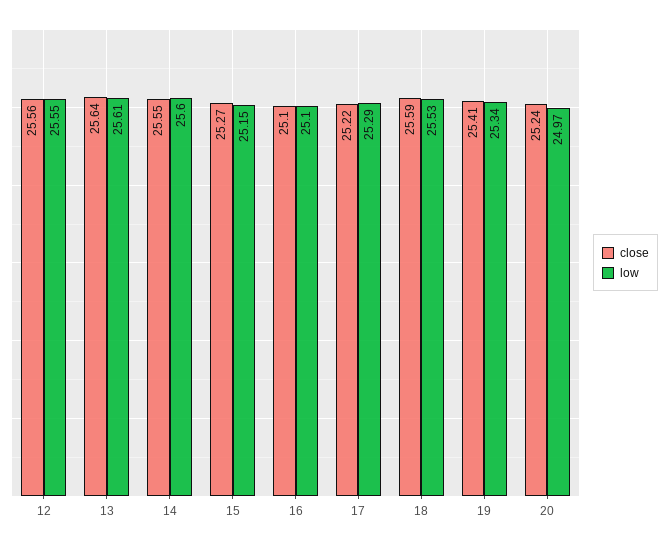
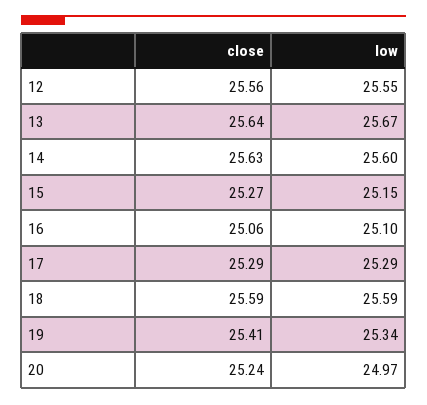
low, 13: 25.61 -> 25.67
close, 14: 25.55 -> 25.63
close, 16: 25.1 -> 25.06
close, 17: 25.22 -> 25.29
low, 18: 25.53 -> 25.59

